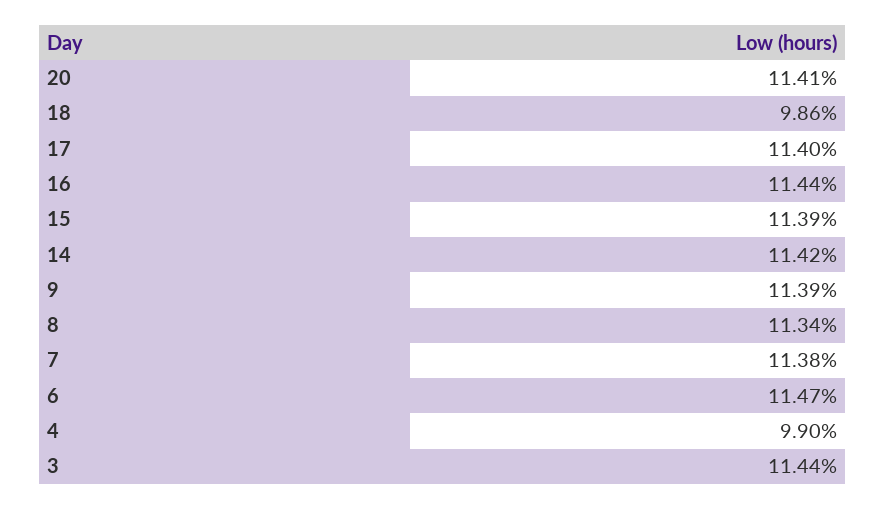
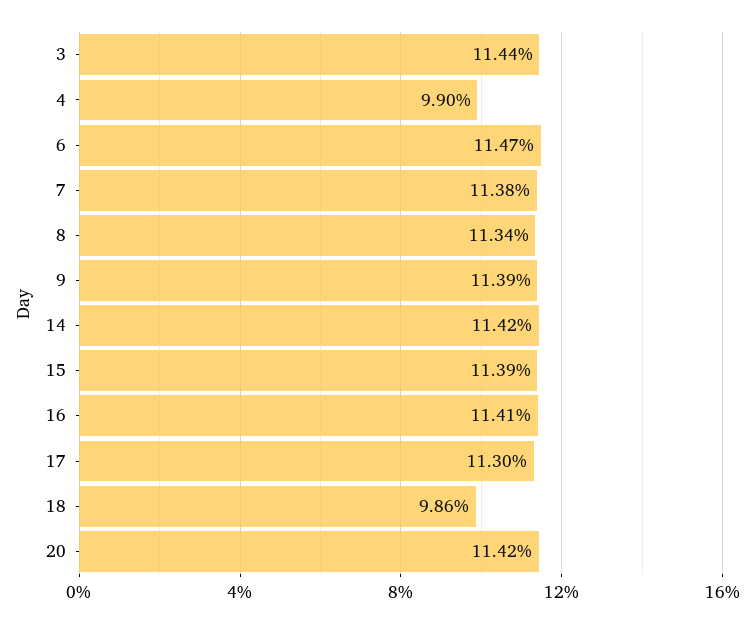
20: 11.41 -> 11.42
17: 11.4 -> 11.3
16: 11.44 -> 11.41

